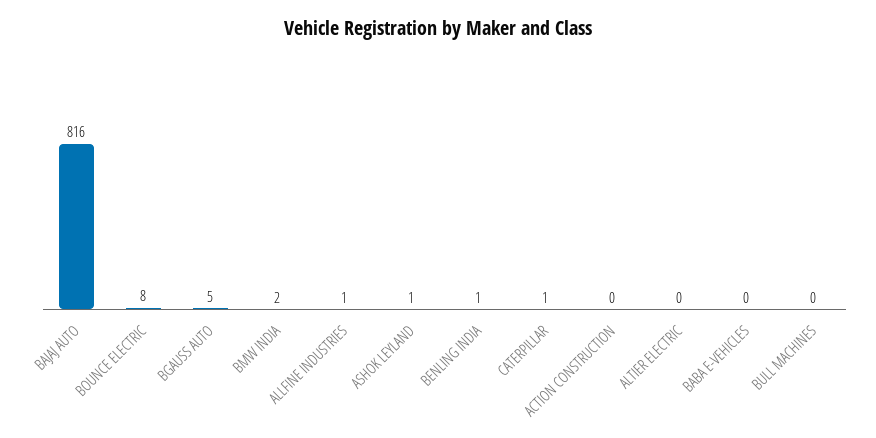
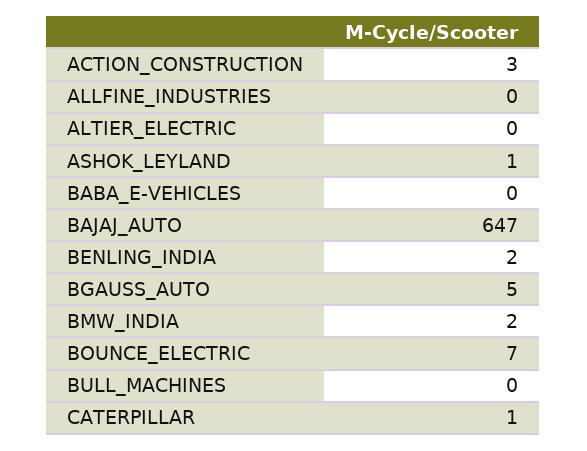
BAJAJ AUTO: 816 -> 647
BOUNCE ELECTRIC: 8 -> 7
ALLFINE INDUSTRIES: 1 -> 0
BENLING INDIA: 1 -> 2
ACTION CONSTRUCTION: 0 -> 3

